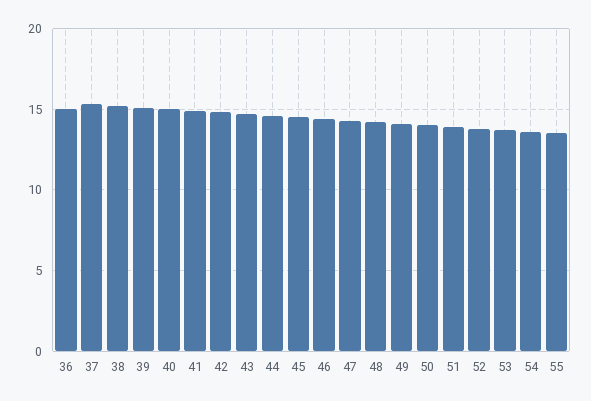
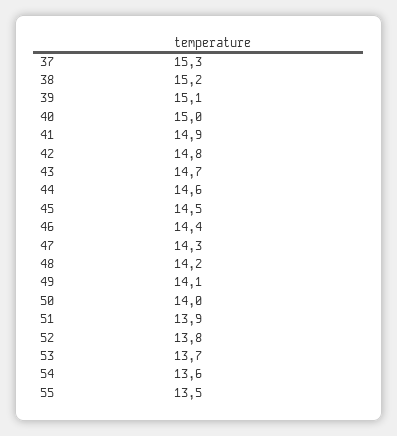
36: 15 -> none

